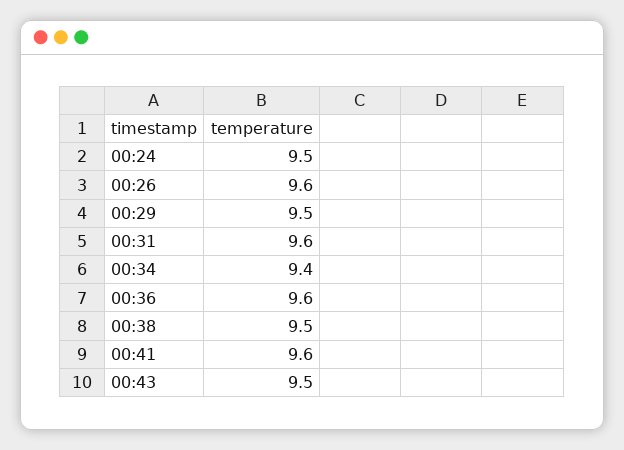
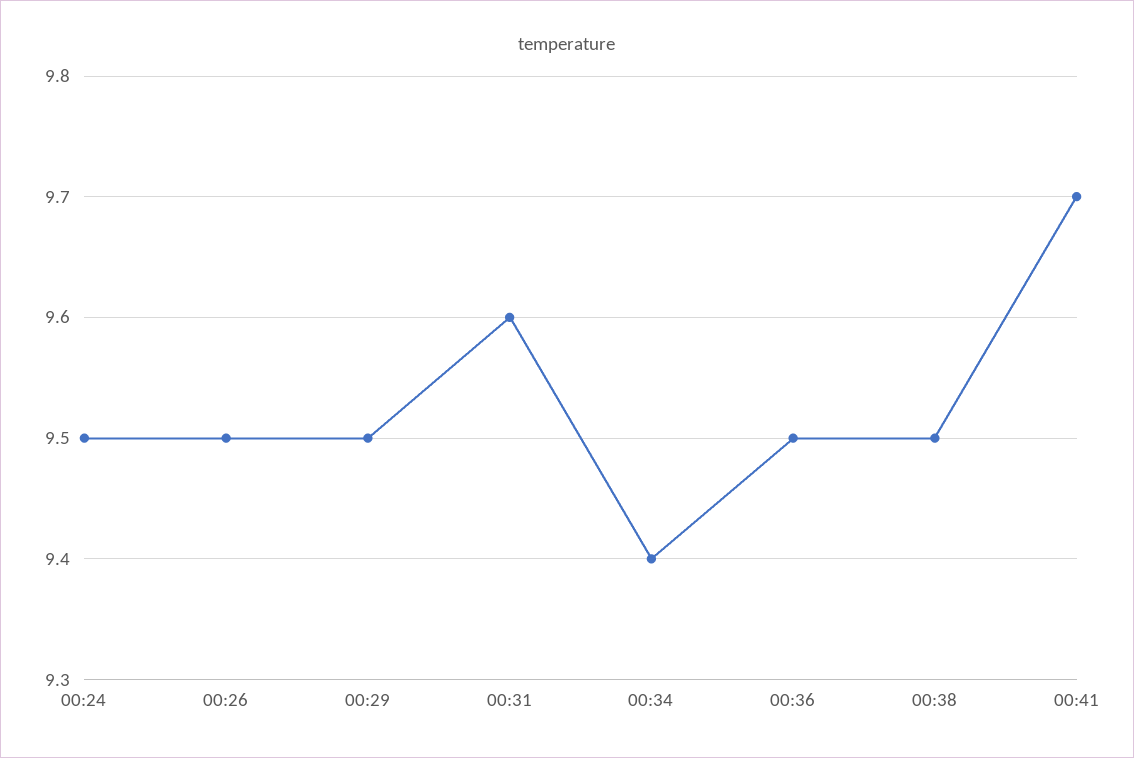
00:26: 9.6 -> 9.5
00:36: 9.6 -> 9.5
00:41: 9.6 -> 9.7
00:43: 9.5 -> none

